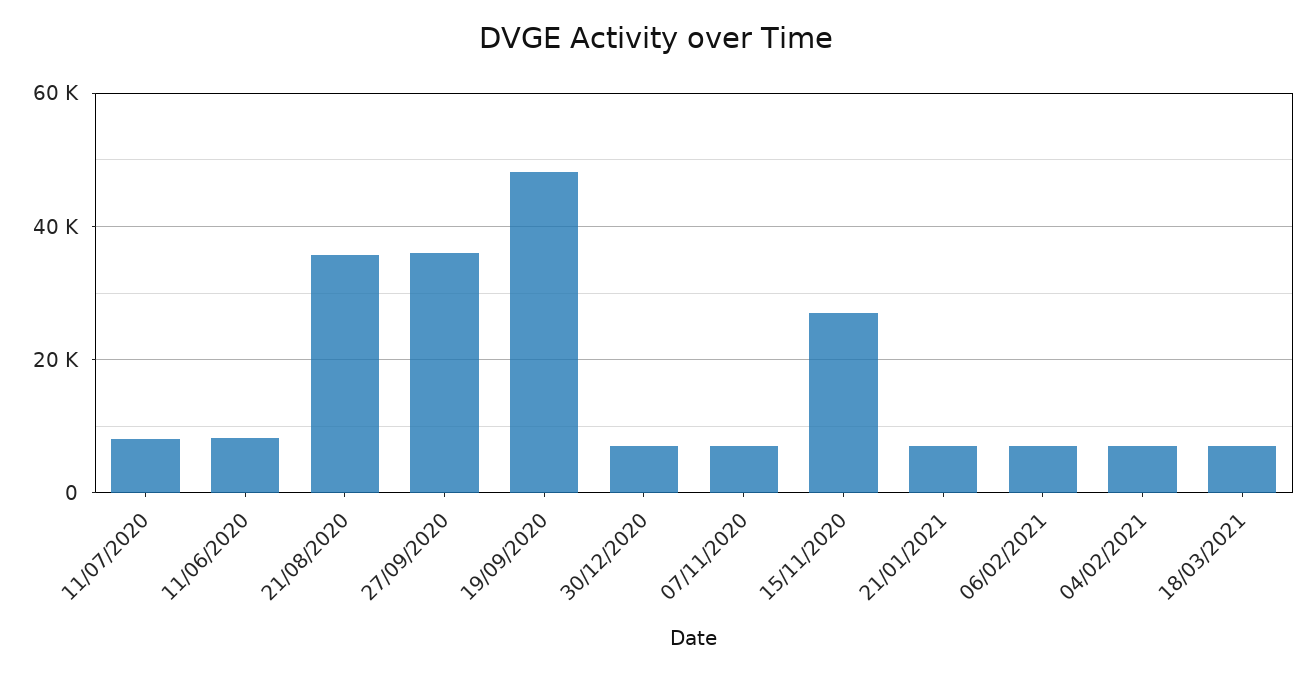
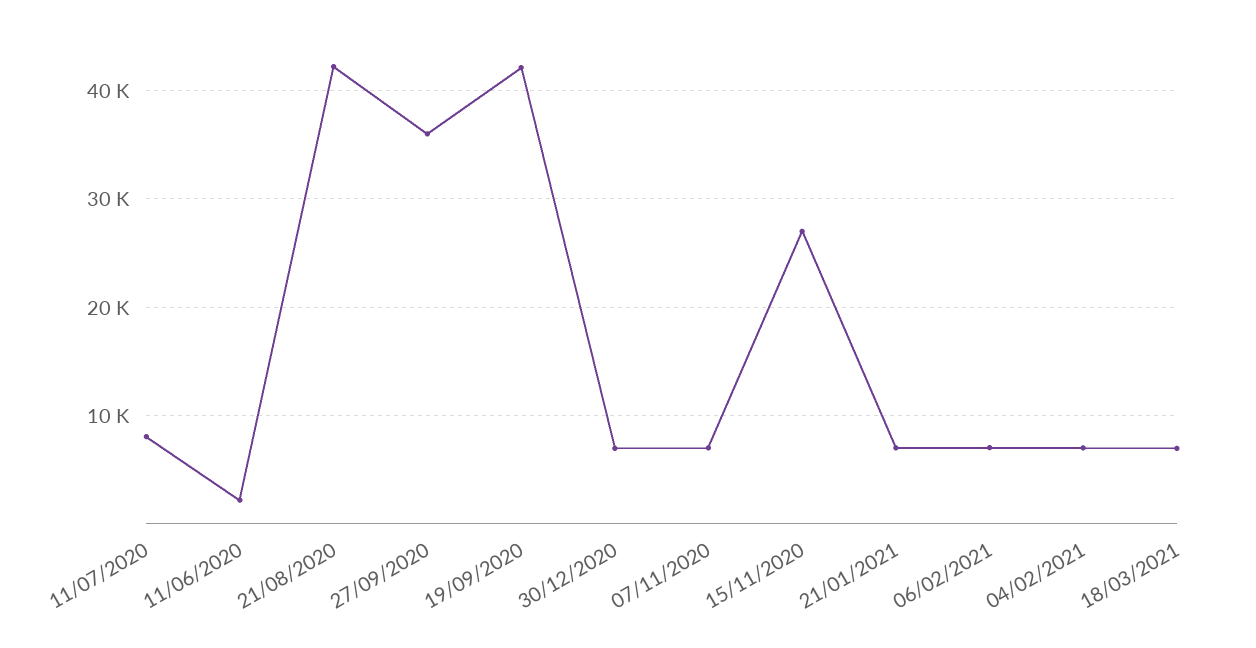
11/06/2020: 8000 -> 2000
21/08/2020: 36000 -> 42000
19/09/2020: 48000 -> 42000

